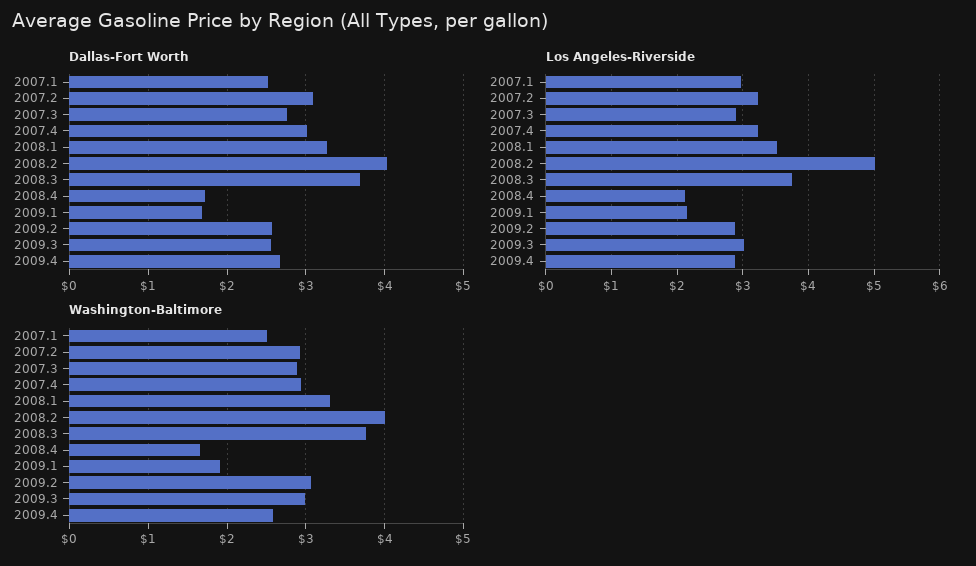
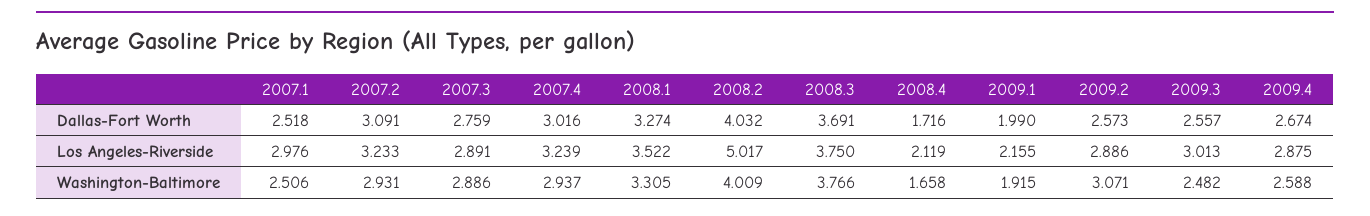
Dallas-Fort Worth, 2009.1: 1.7 -> 1.99
Washington-Baltimore, 2009.3: 3 -> 2.482

